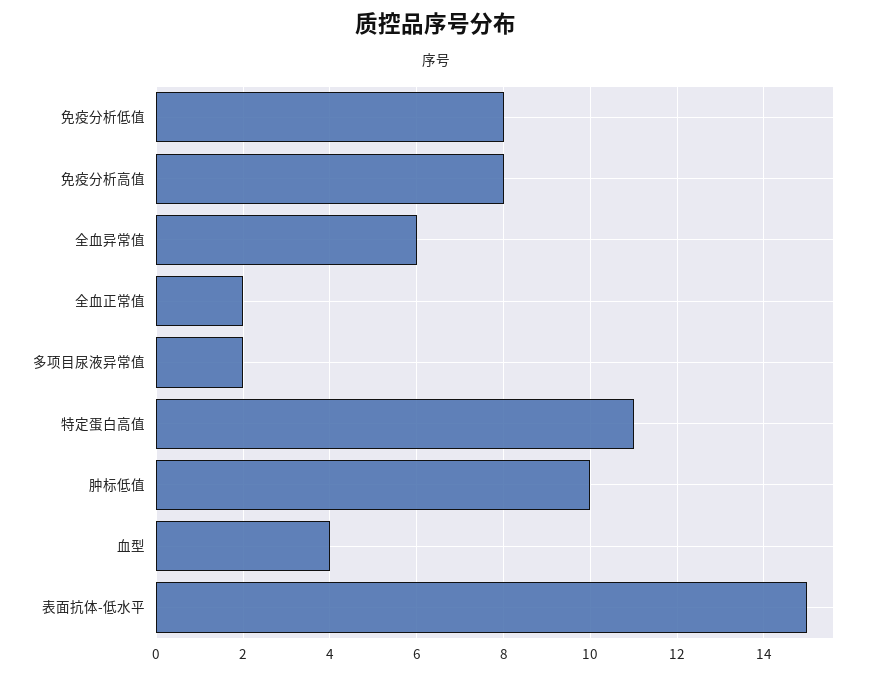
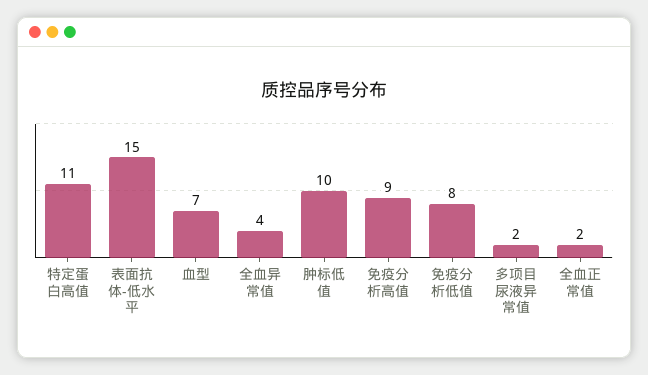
免疫分析高值: 8 -> 9
全血异常值: 6 -> 4
血型: 4 -> 7

